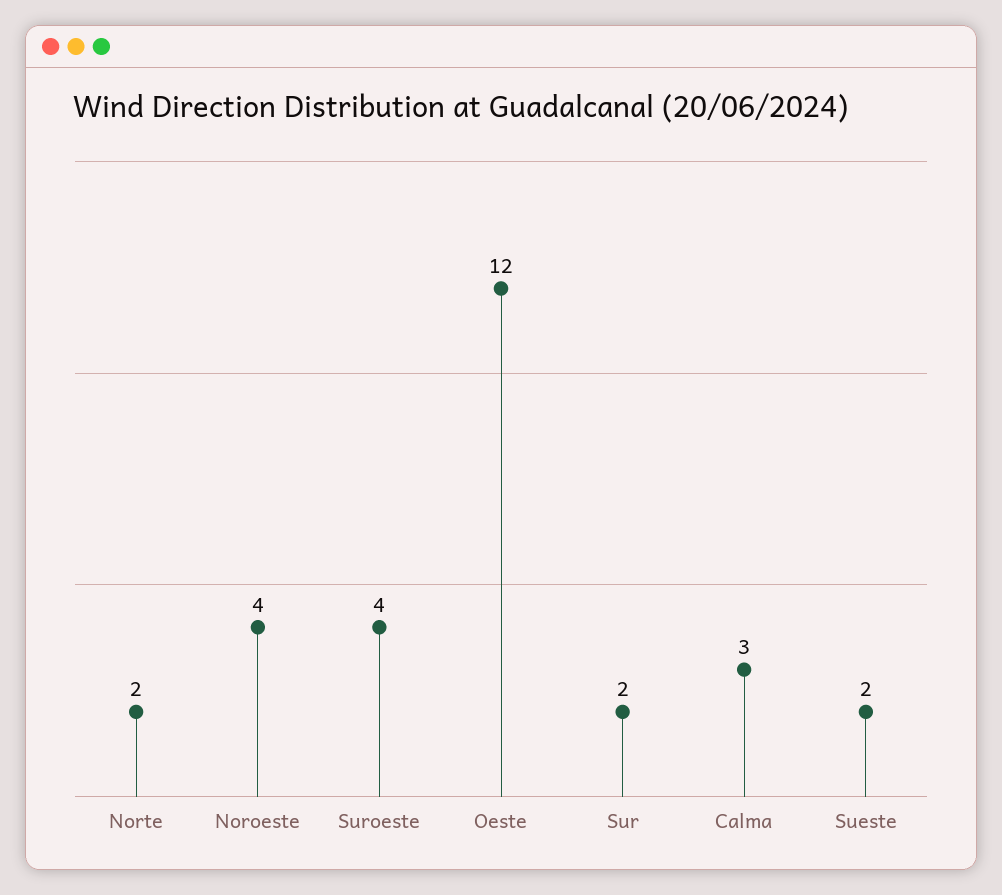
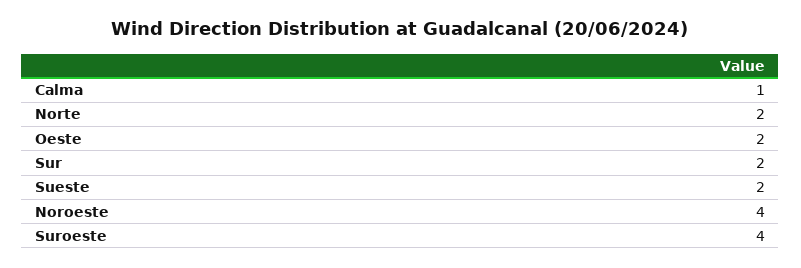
Oeste: 12 -> 2
Calma: 3 -> 1

